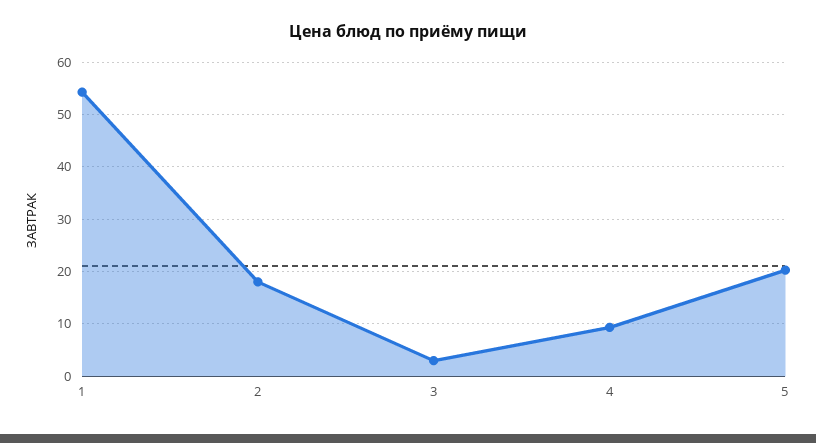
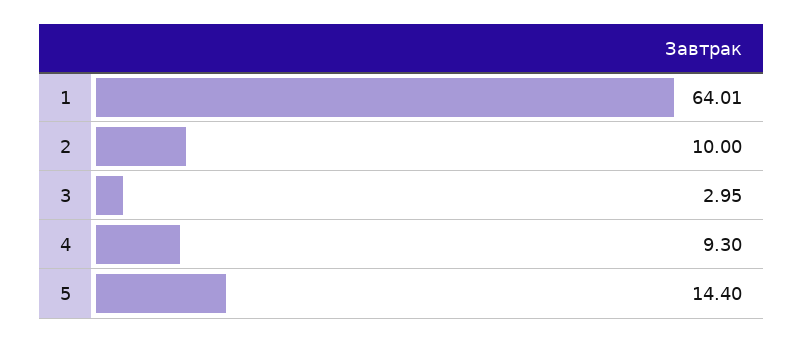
1: 54 -> 64.01
2: 18 -> 10
5: 20 -> 14.4

